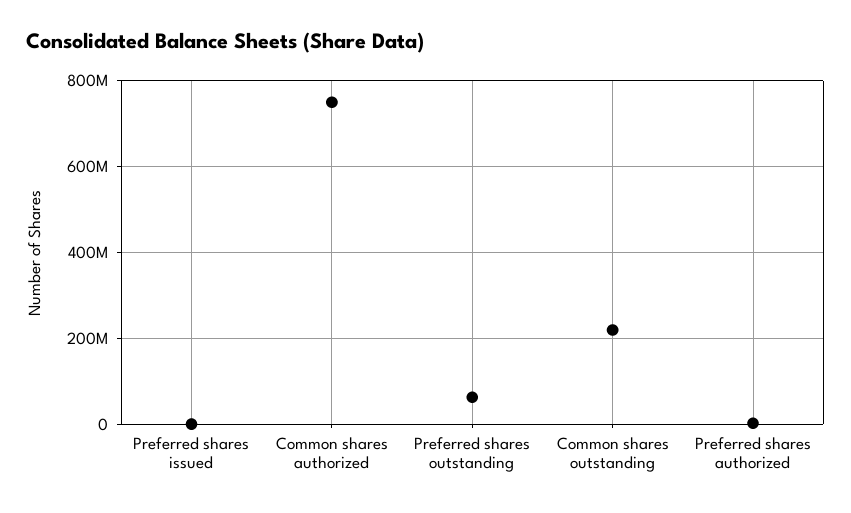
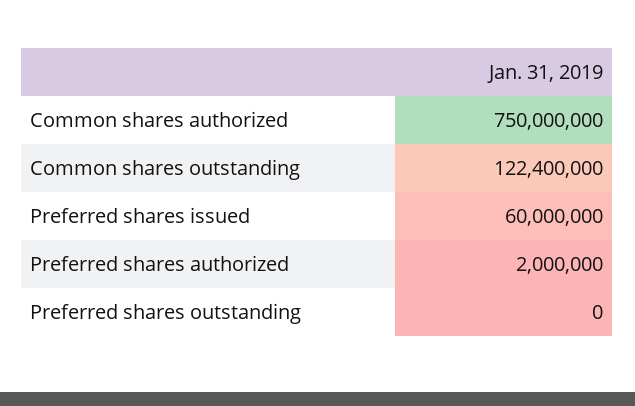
Preferred shares issued: 0 -> 60000000
Preferred shares outstanding: 60000000 -> 0
Common shares outstanding: 220000000 -> 122400000

